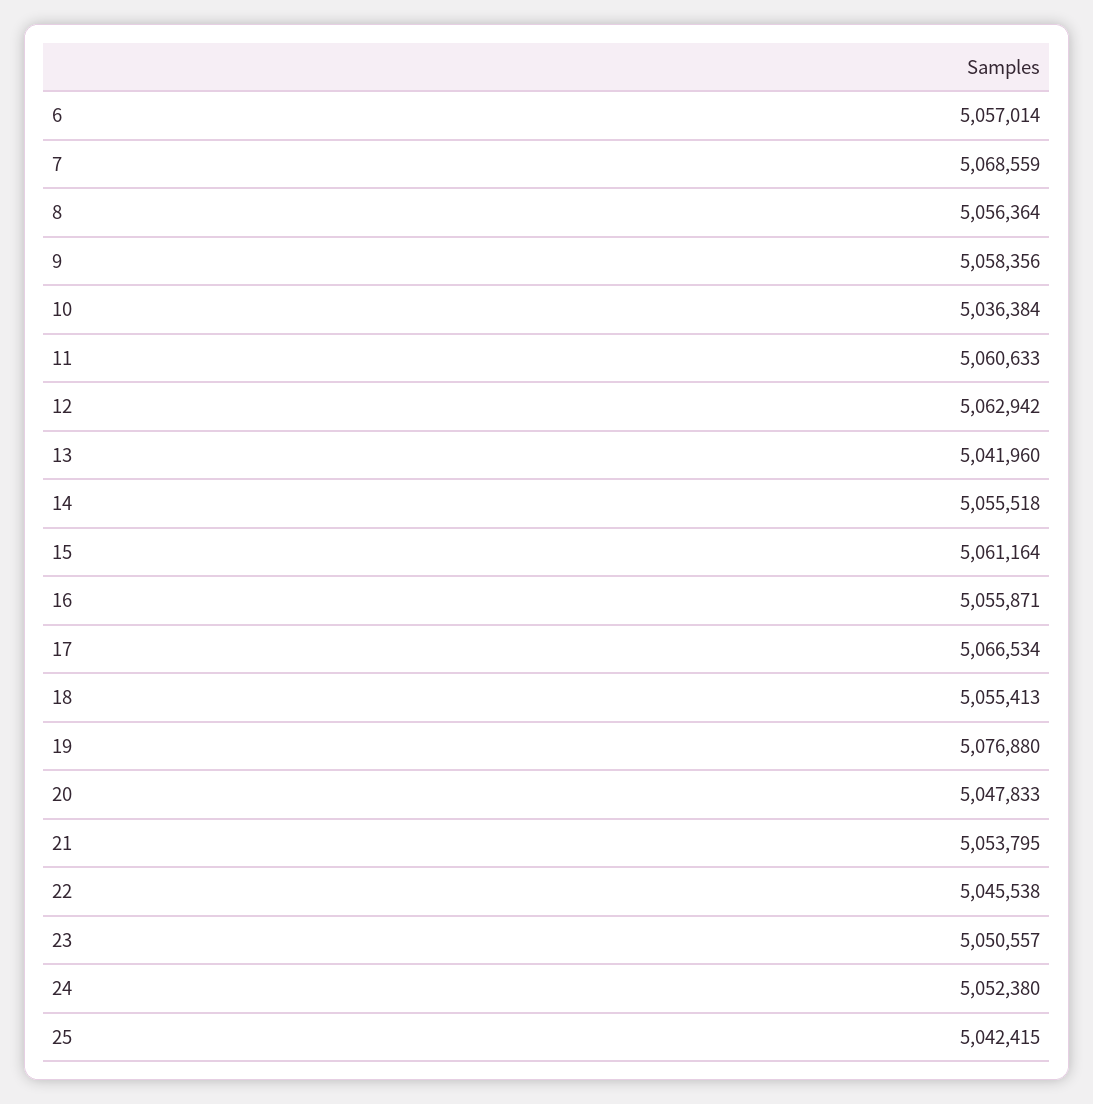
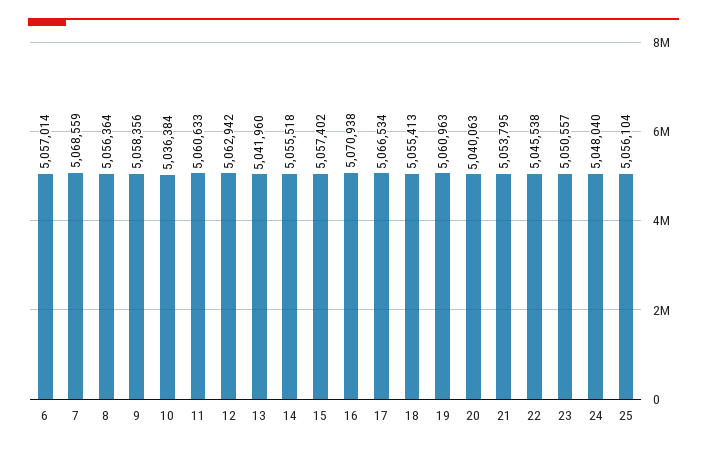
15: 5061164 -> 5057402
16: 5055871 -> 5070938
19: 5076880 -> 5060963
20: 5047833 -> 5040063
24: 5052380 -> 5048040
25: 5042415 -> 5056104

